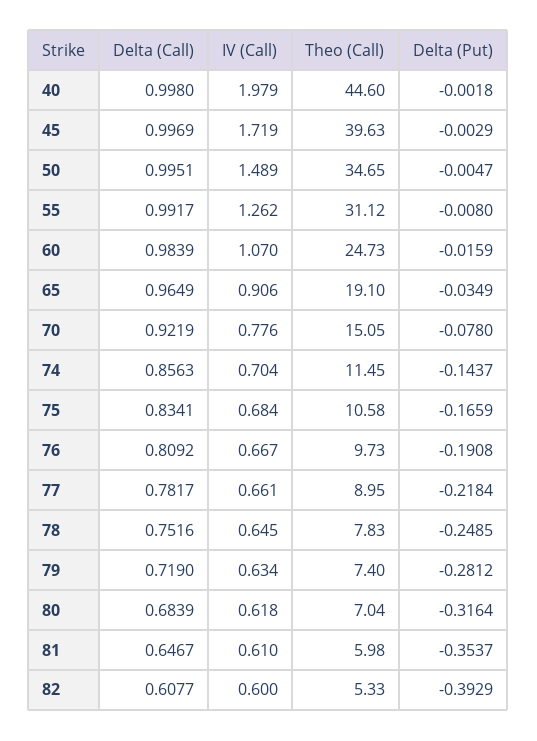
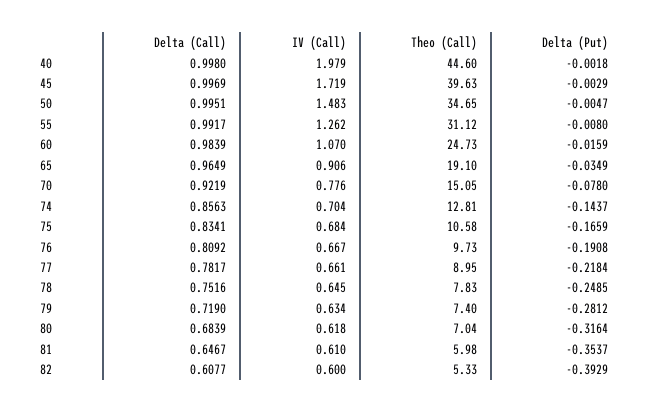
IV (Call), 50: 1.489 -> 1.483
Theo (Call), 74: 11.45 -> 12.81

